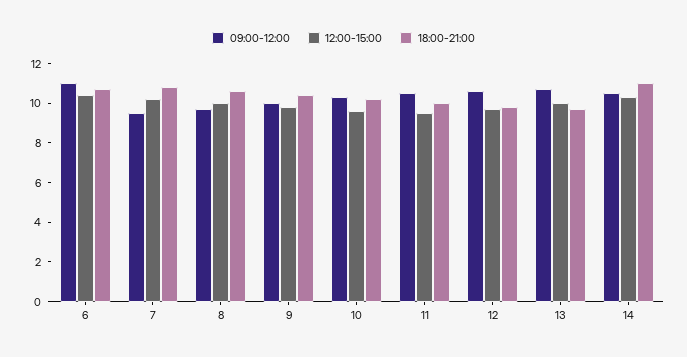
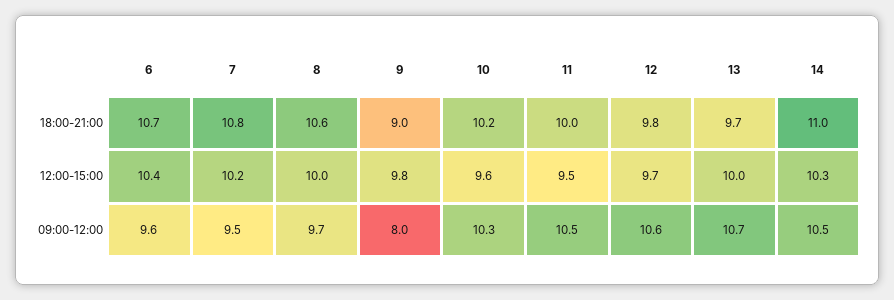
09:00-12:00, 6: 11 -> 9.6
09:00-12:00, 9: 10 -> 8
18:00-21:00, 9: 10.5 -> 9

